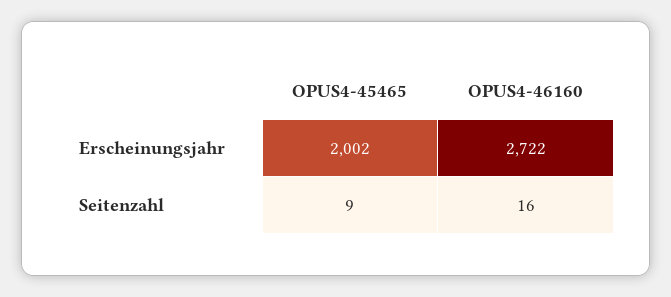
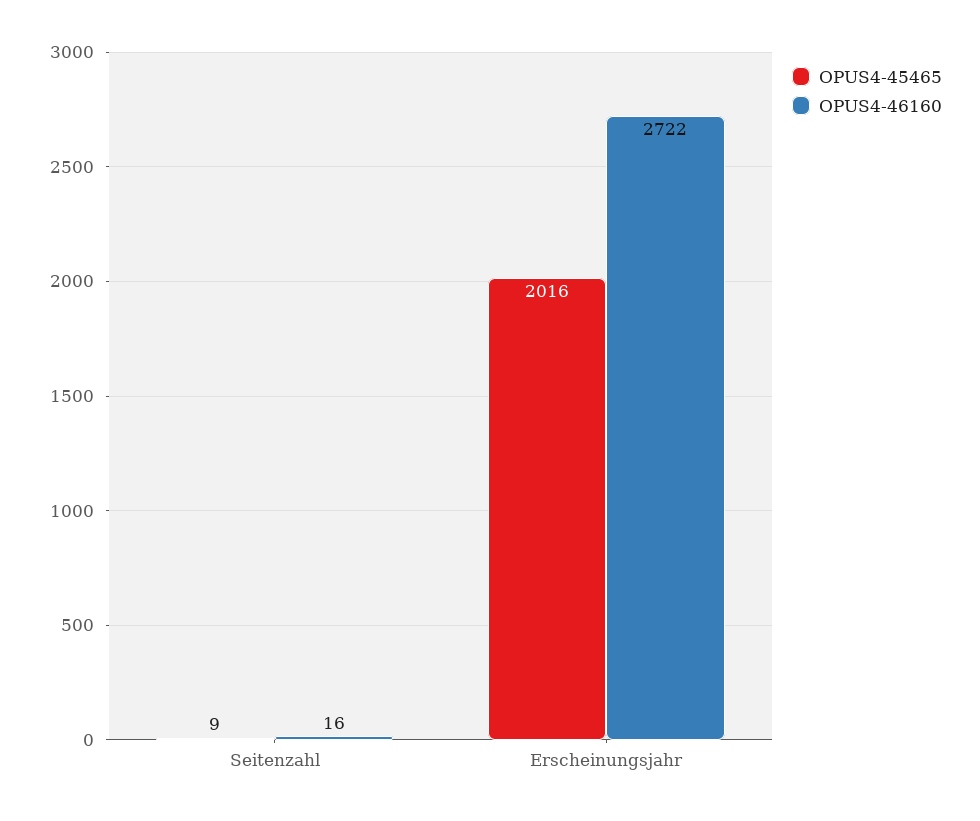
OPUS4-45465, Erscheinungsjahr: 2002 -> 2016

